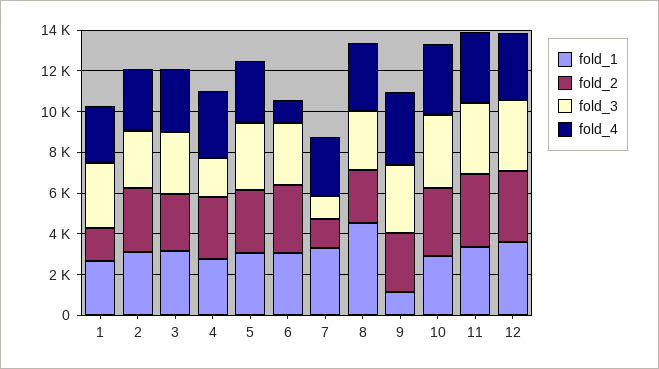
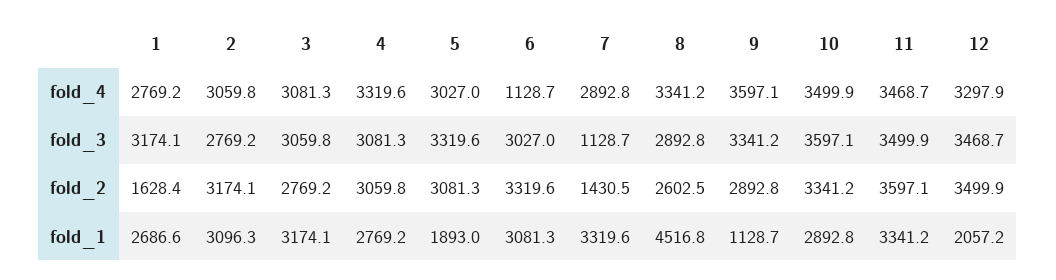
fold_3, 4: 2000 -> 3081.3
fold_1, 5: 3000 -> 1893
fold_1, 12: 3500 -> 2057.2

